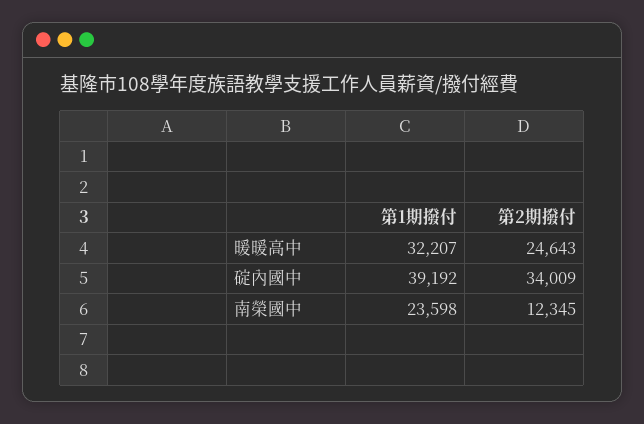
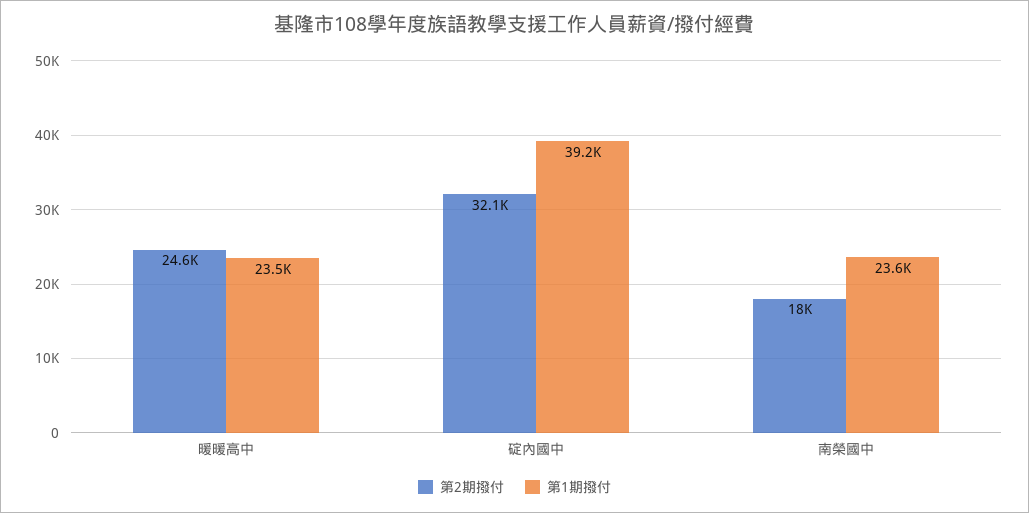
第1期撥付, 暖暖高中: 32207 -> 23500
第2期撥付, 碇內國中: 34009 -> 32100
第2期撥付, 南榮國中: 12345 -> 18000

